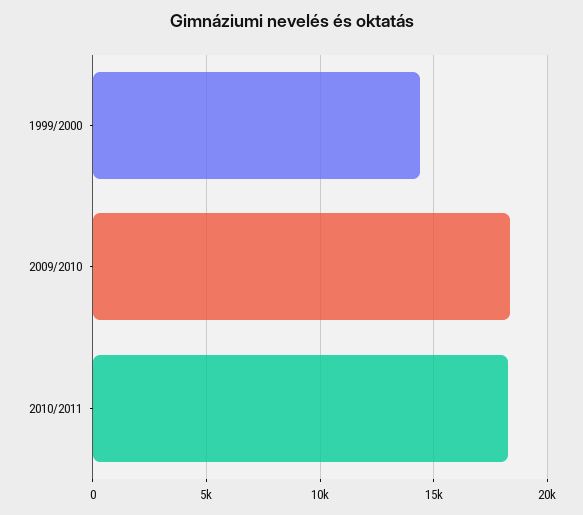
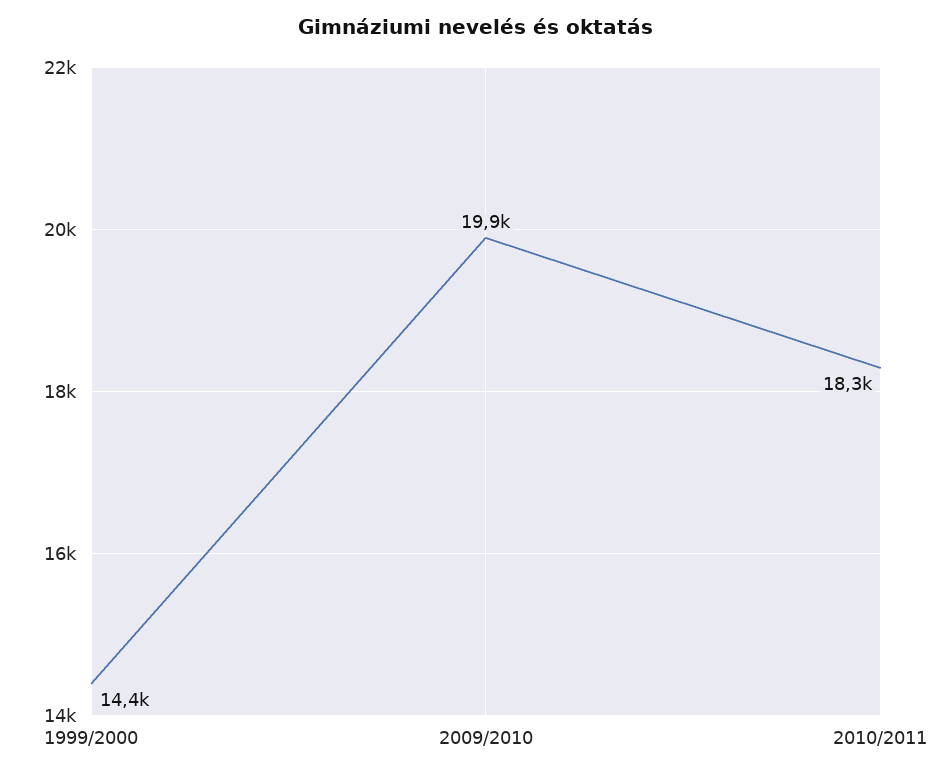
2009/2010: 18500 -> 19900

